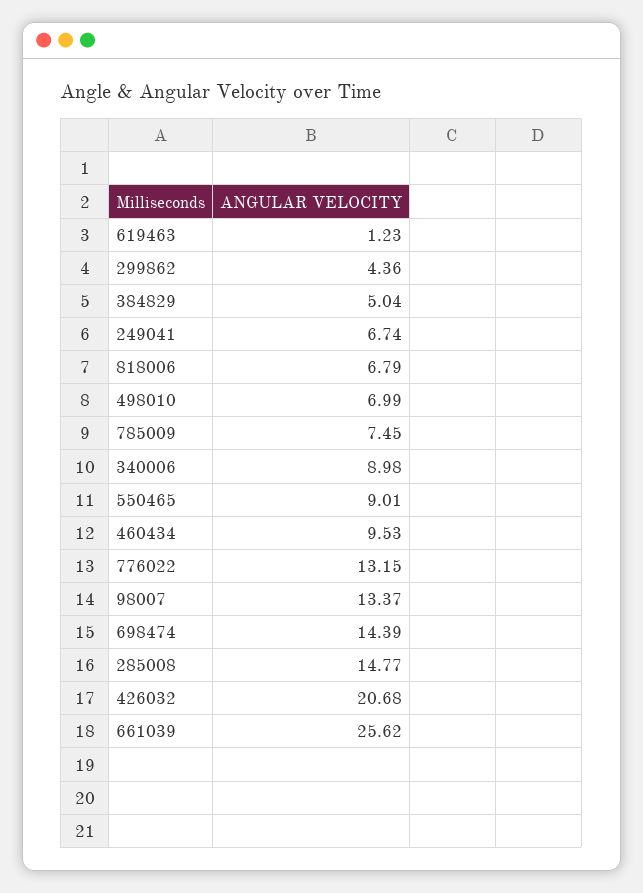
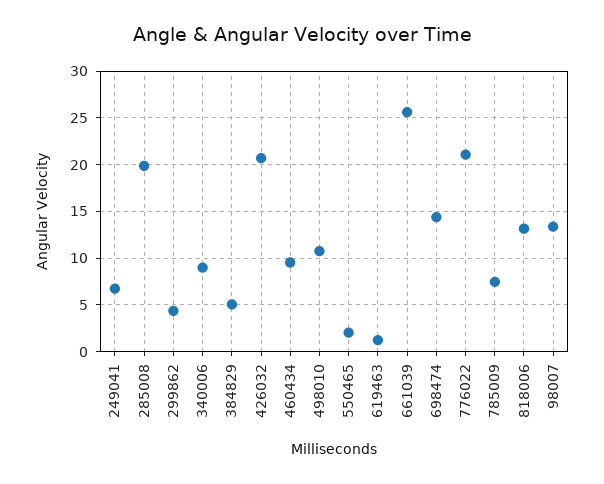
818006: 6.79 -> 13
498010: 6.99 -> 11
550465: 9.01 -> 2
776022: 13.15 -> 21
285008: 14.77 -> 20

